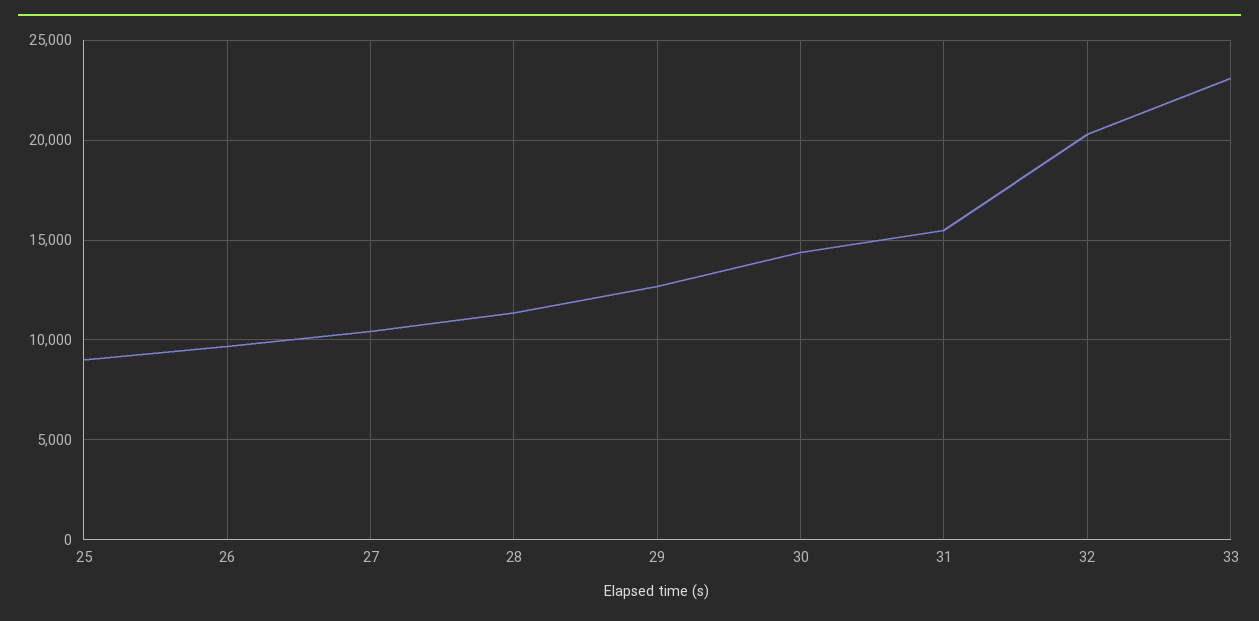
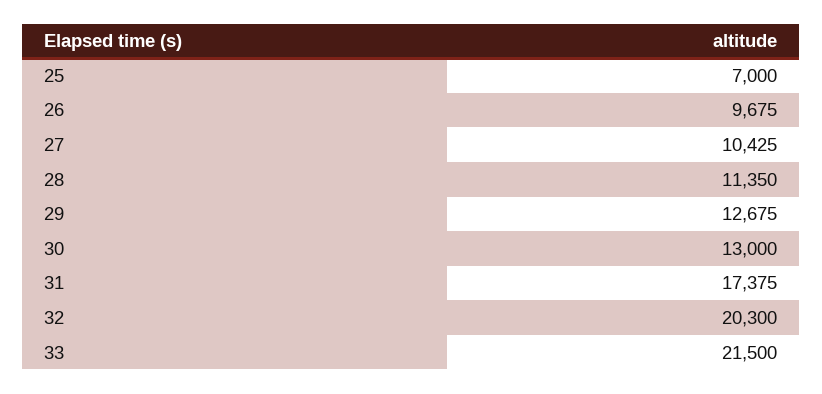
25: 9000 -> 7000
30: 14500 -> 13000
31: 15500 -> 17375
33: 23000 -> 21500

